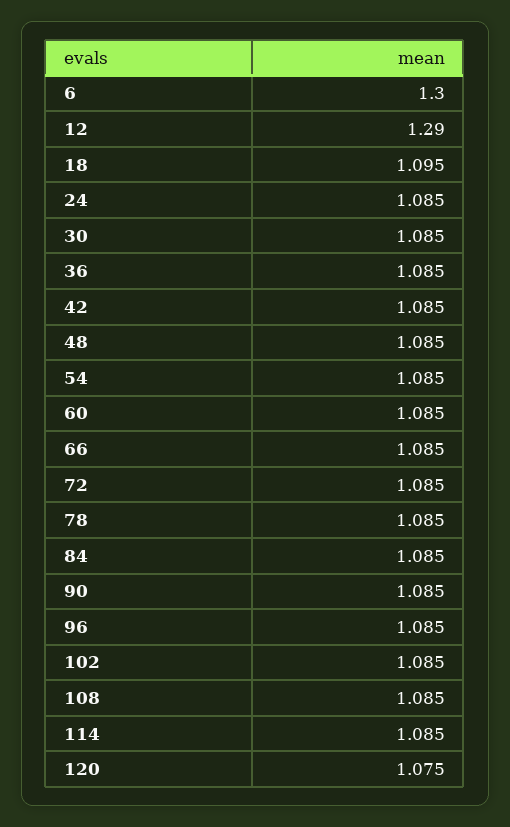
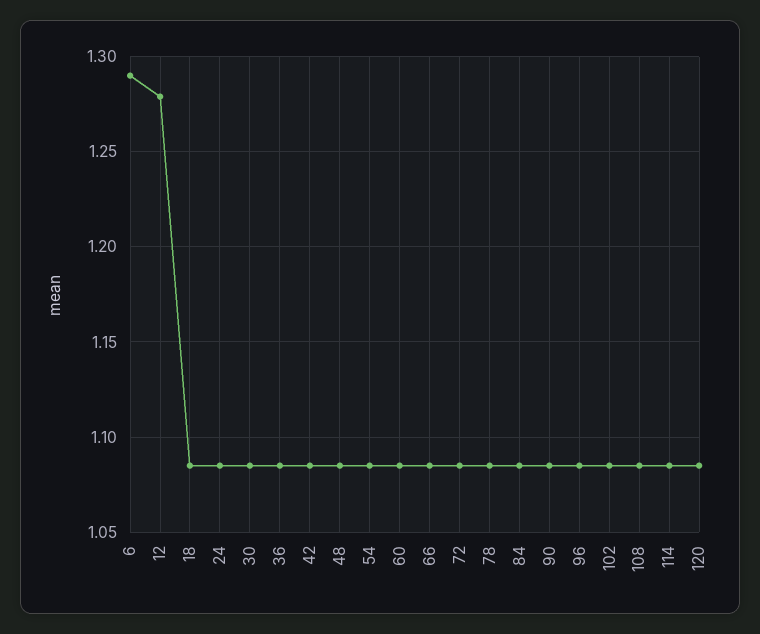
6: 1.3 -> 1.29
12: 1.29 -> 1.28
18: 1.095 -> 1.085
120: 1.075 -> 1.085

